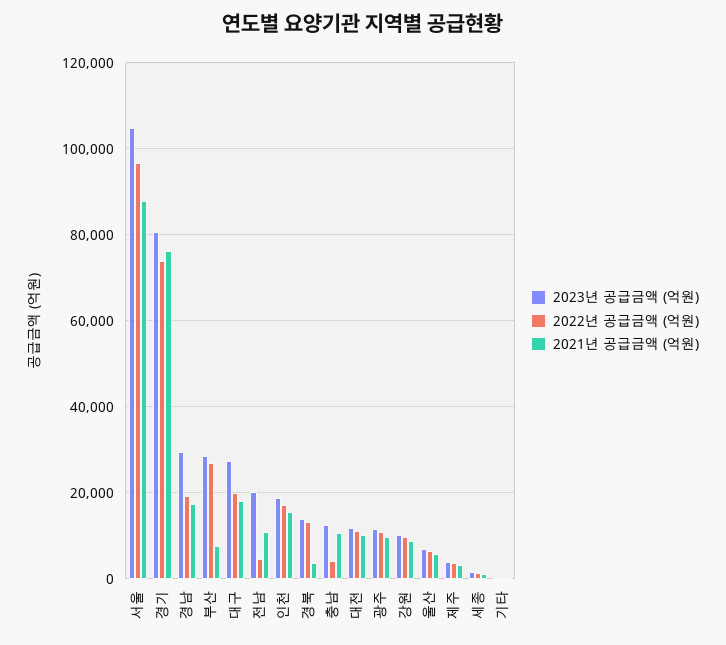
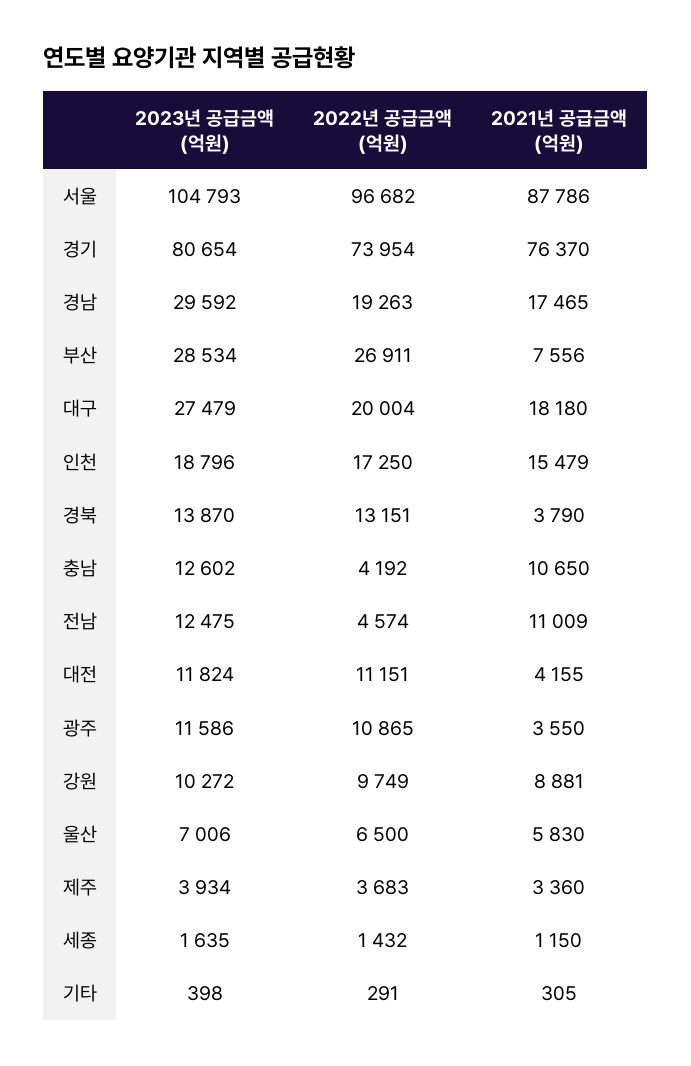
2023년 공급금액 (억원), 전남: 20000 -> 12475
2021년 공급금액 (억원), 대전: 10000 -> 4155
2021년 공급금액 (억원), 광주: 10000 -> 3550

